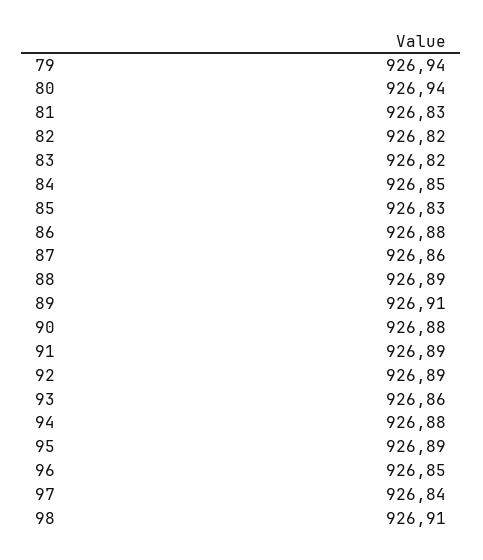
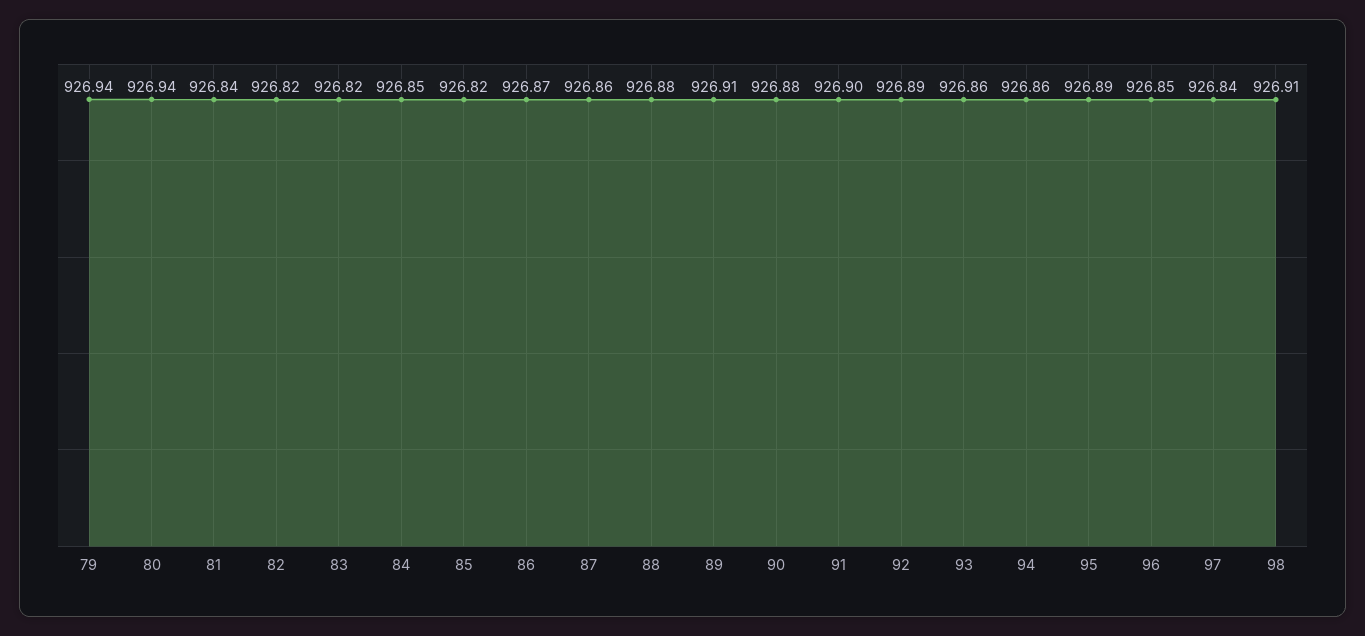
81: 926.83 -> 926.84
85: 926.83 -> 926.82
86: 926.88 -> 926.87
88: 926.89 -> 926.88
91: 926.89 -> 926.9
94: 926.88 -> 926.86

